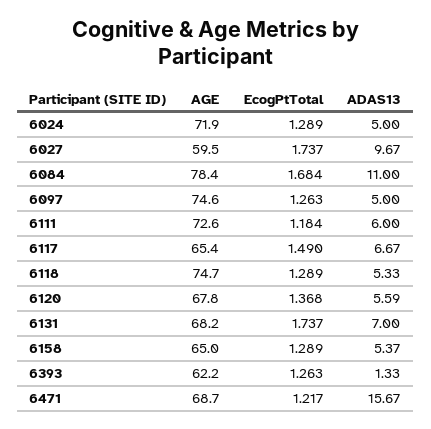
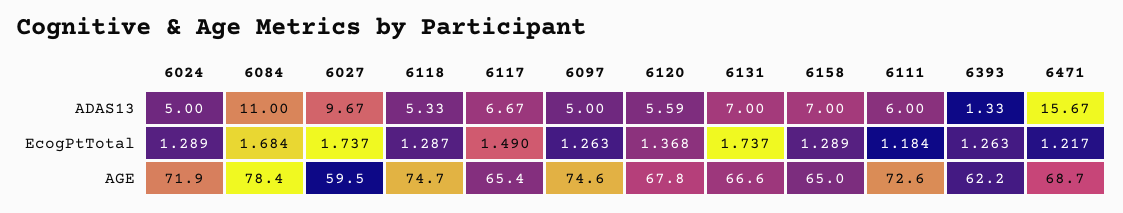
EcogPtTotal, 6118: 1.289 -> 1.287
AGE, 6131: 68.2 -> 66.6
ADAS13, 6158: 5.37 -> 7

